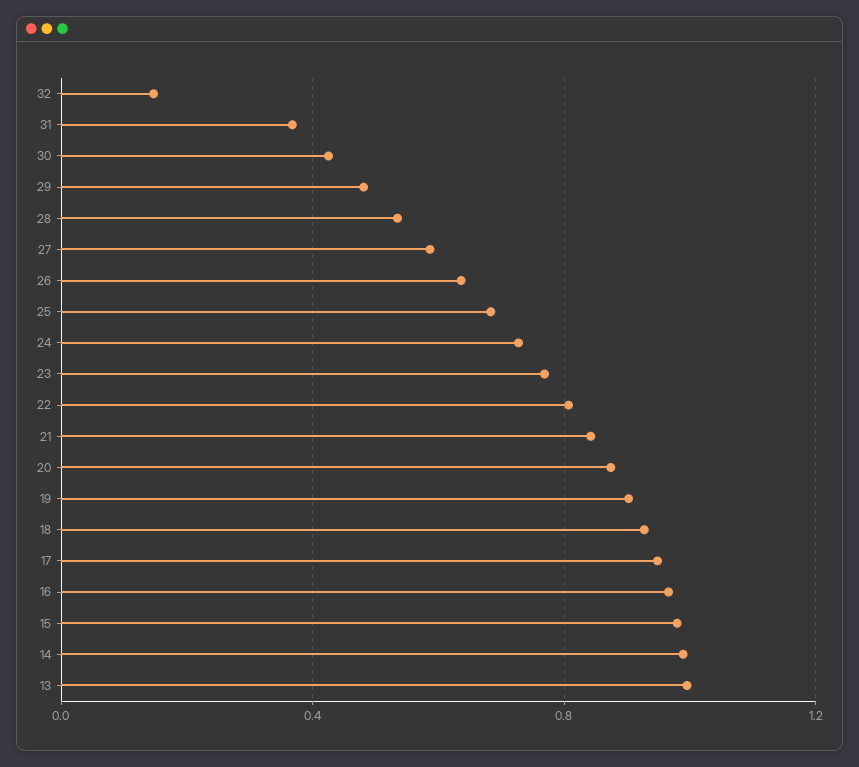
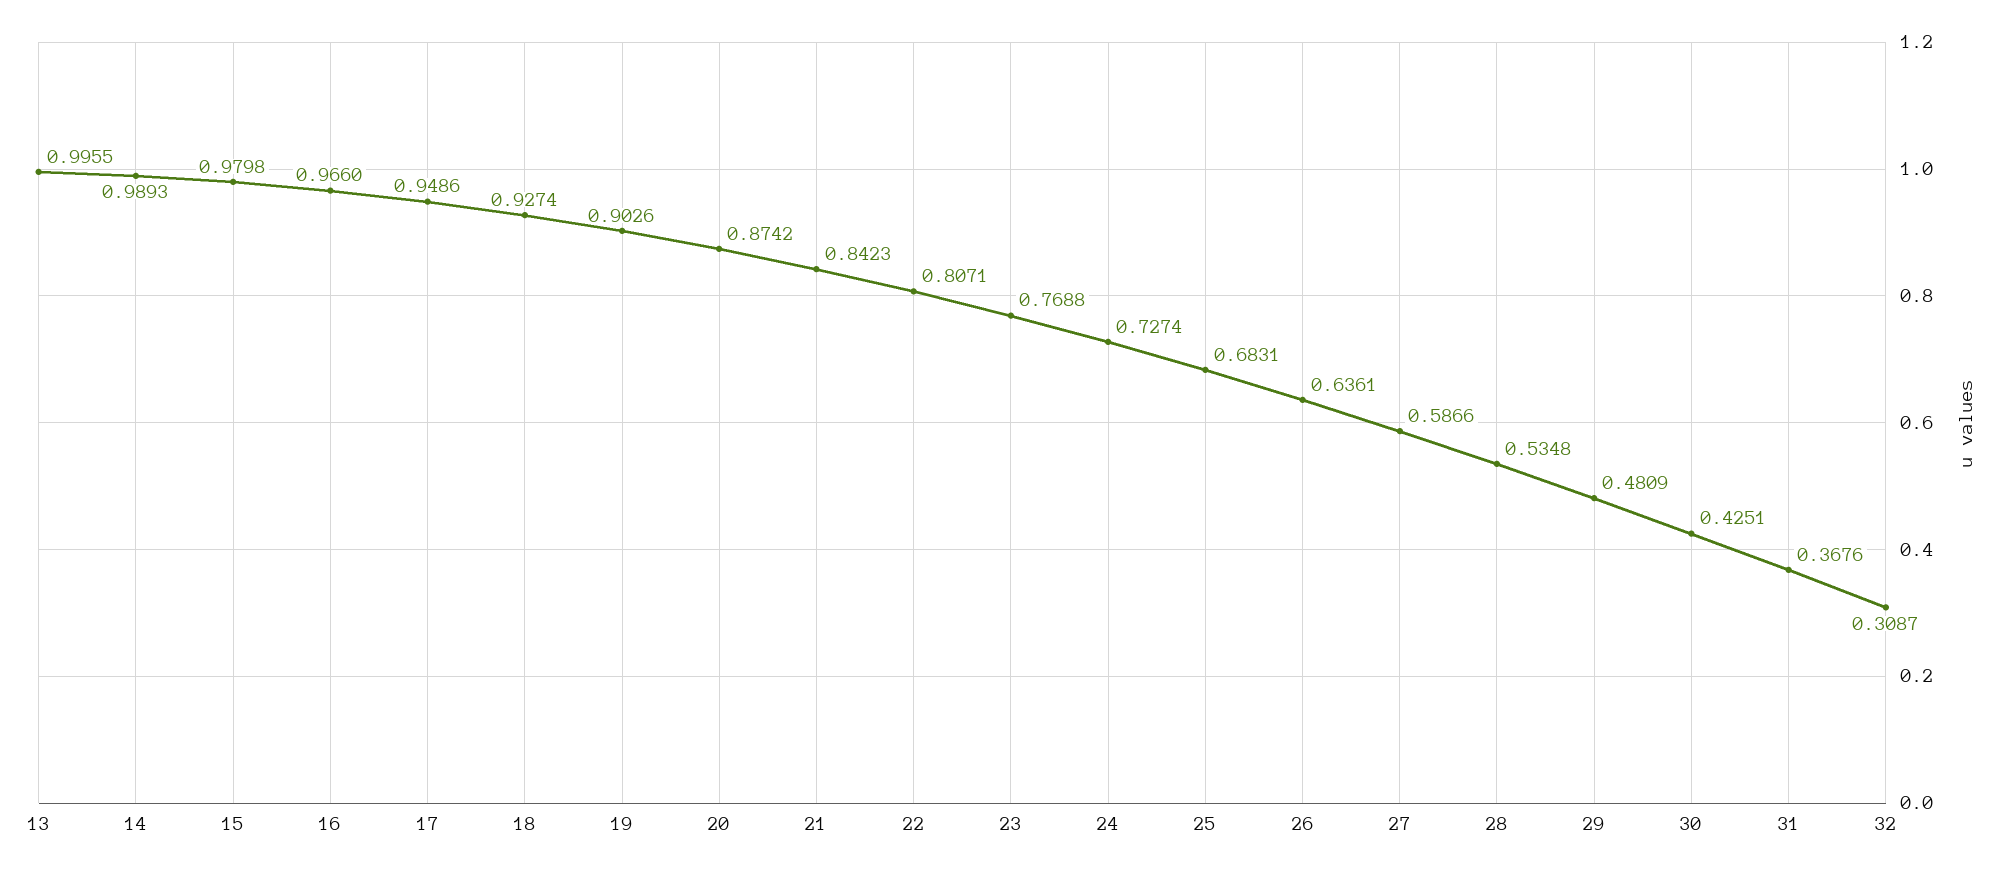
32: 0.15 -> 0.3087

